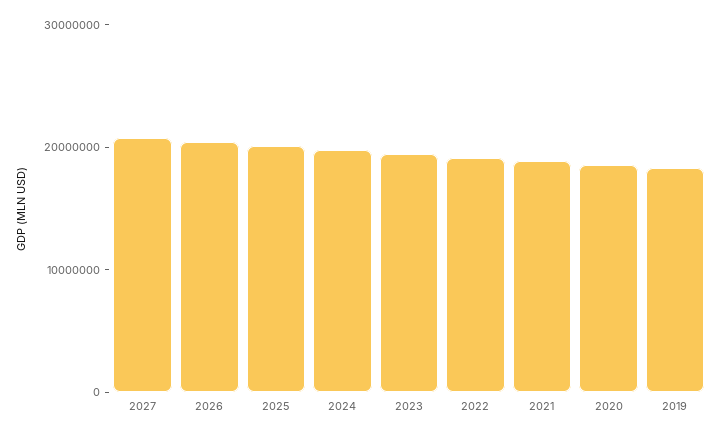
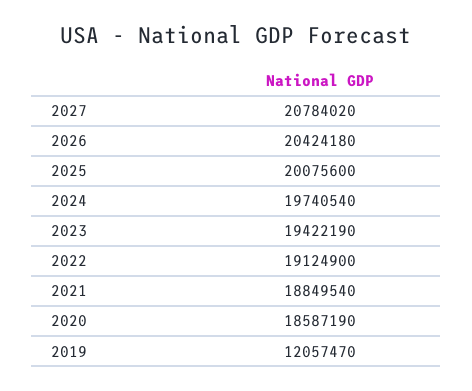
2019: 18000000 -> 12057470

